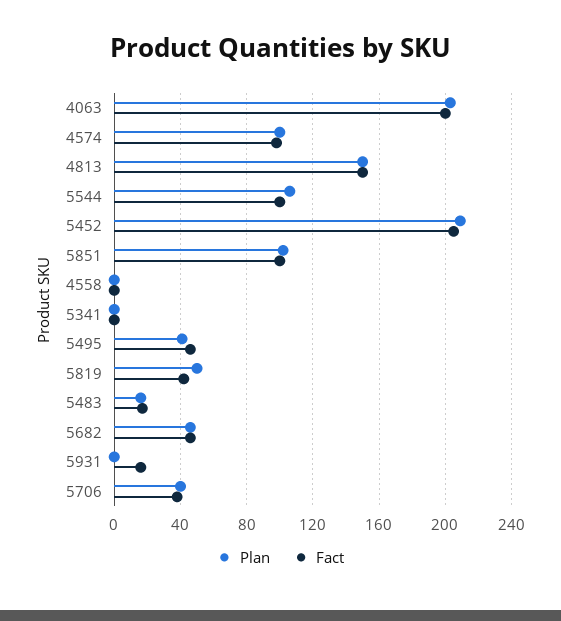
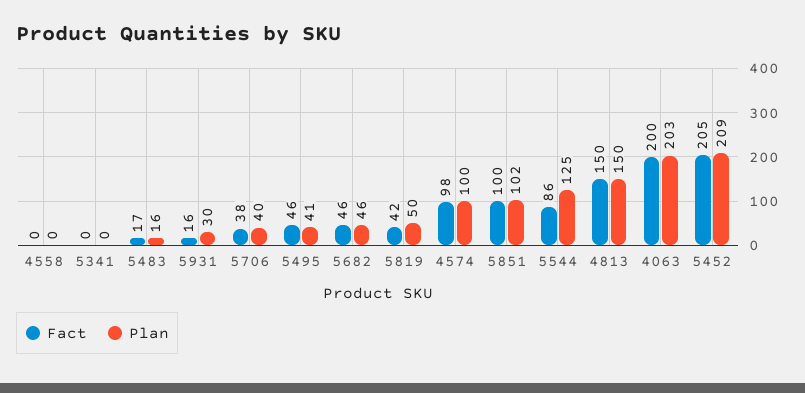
Plan, 5544: 105 -> 125
Fact, 5544: 100 -> 86
Plan, 5931: 0 -> 30

